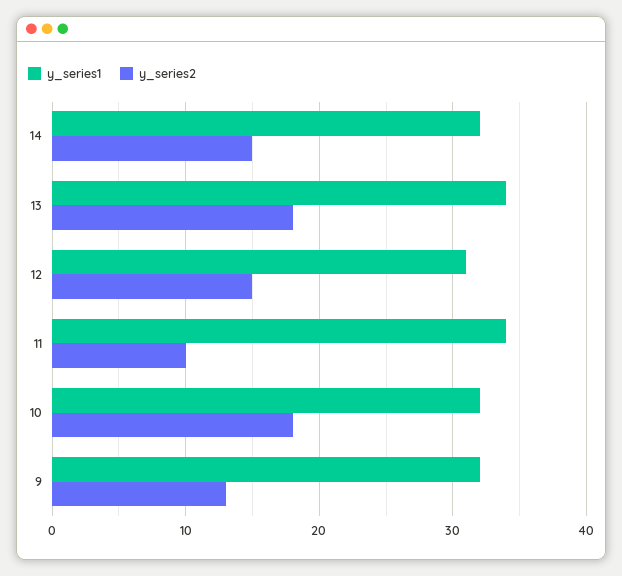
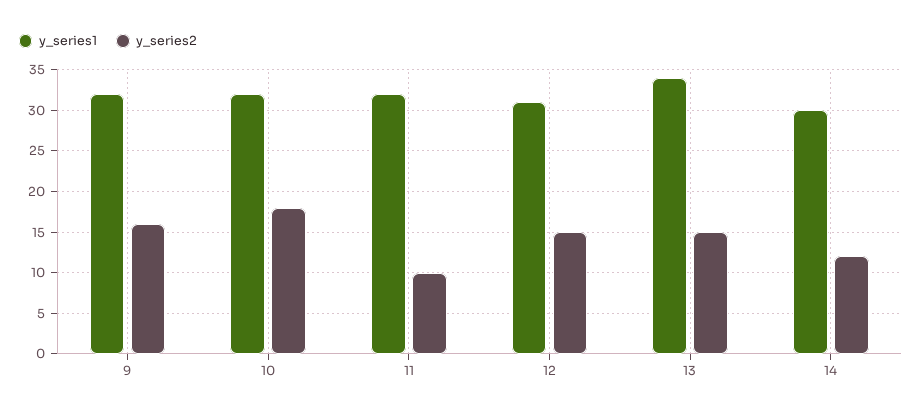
y_series1, 14: 32 -> 30
y_series2, 14: 15 -> 12
y_series2, 13: 18 -> 15
y_series1, 11: 34 -> 32
y_series2, 9: 13 -> 16

